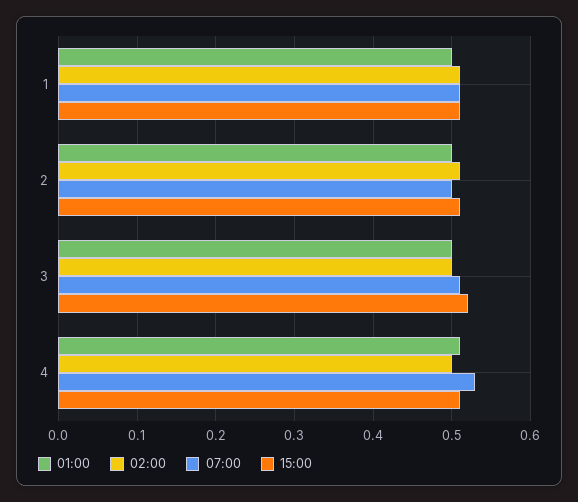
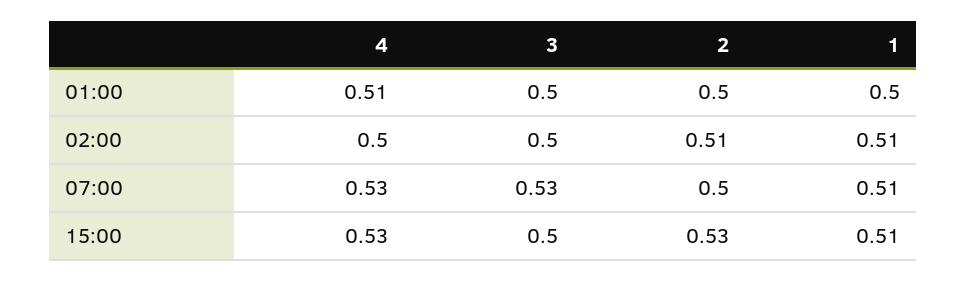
15:00, 2: 0.51 -> 0.53
07:00, 3: 0.51 -> 0.53
15:00, 3: 0.52 -> 0.5
15:00, 4: 0.51 -> 0.53

